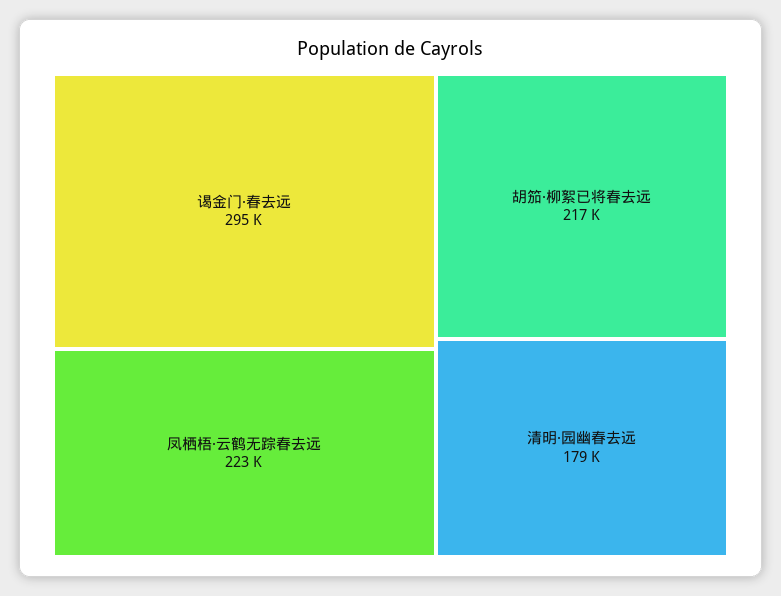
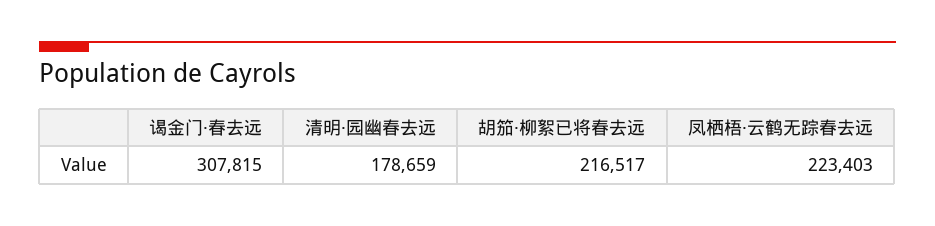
谒金门·春去远: 295000 -> 307815

